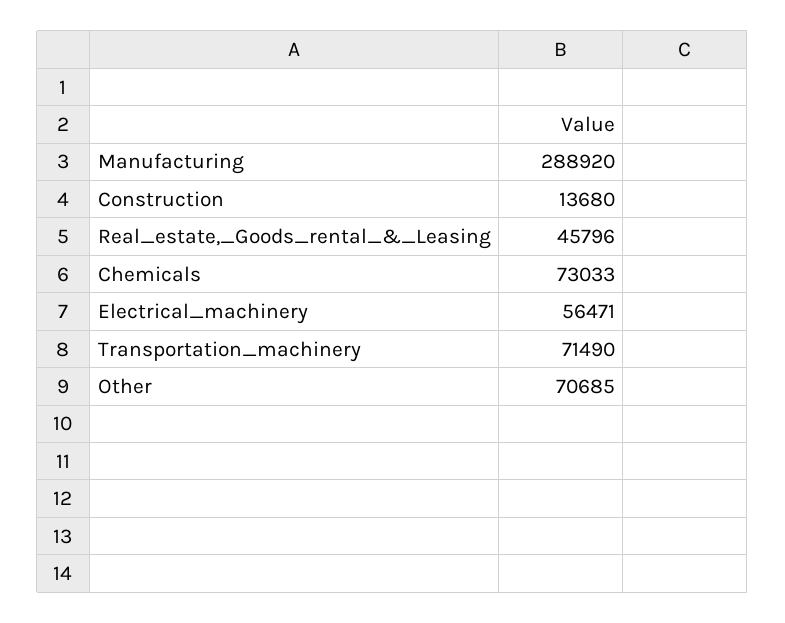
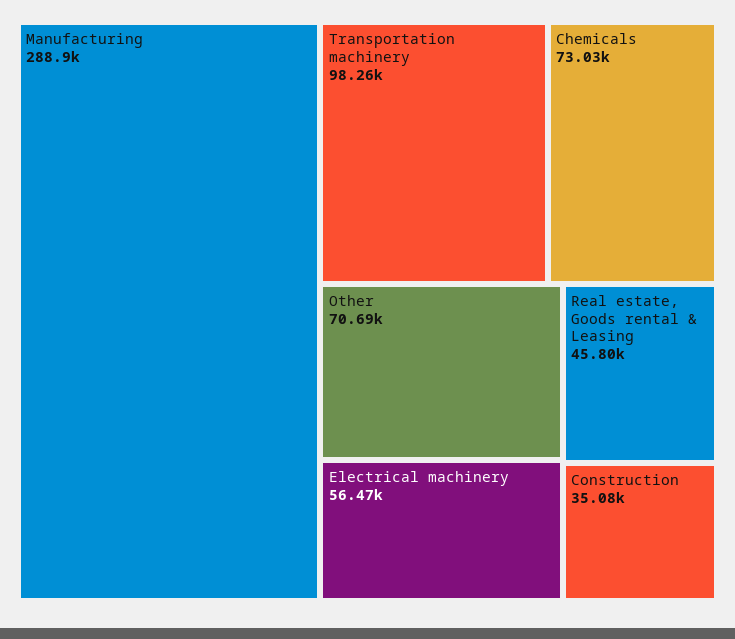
Construction: 13680 -> 35080
Transportation_machinery: 71490 -> 98260

